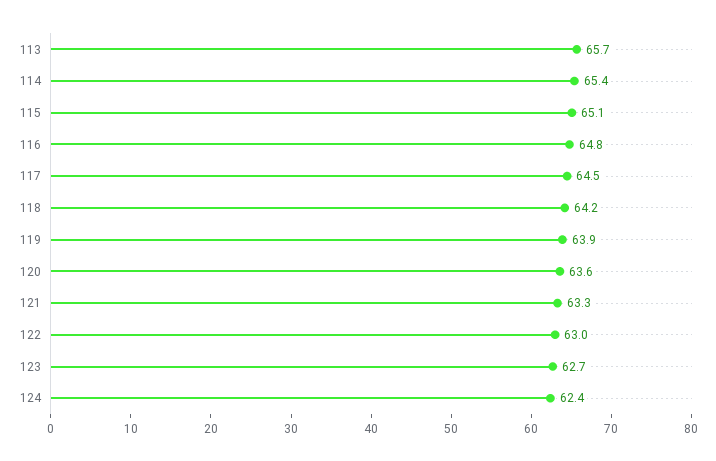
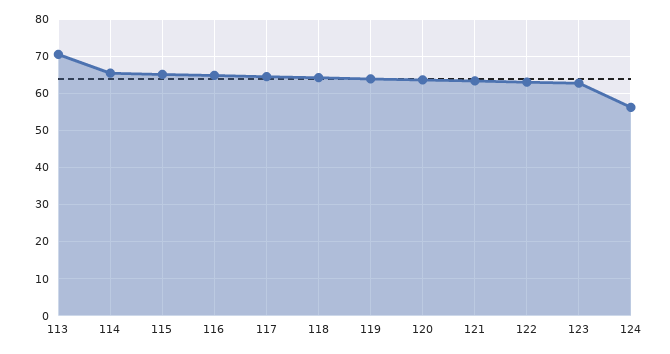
113: 65.7 -> 70
124: 62.4 -> 56

